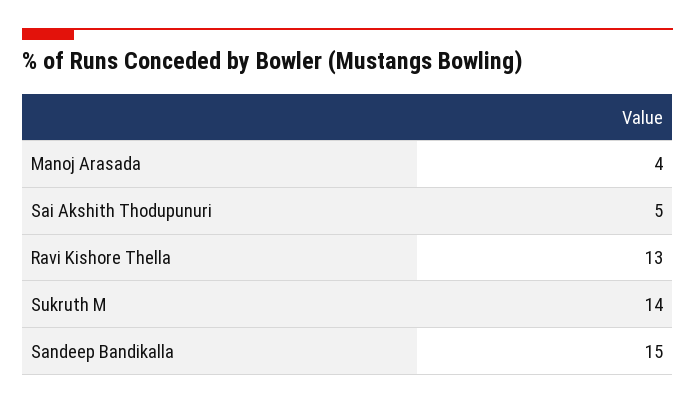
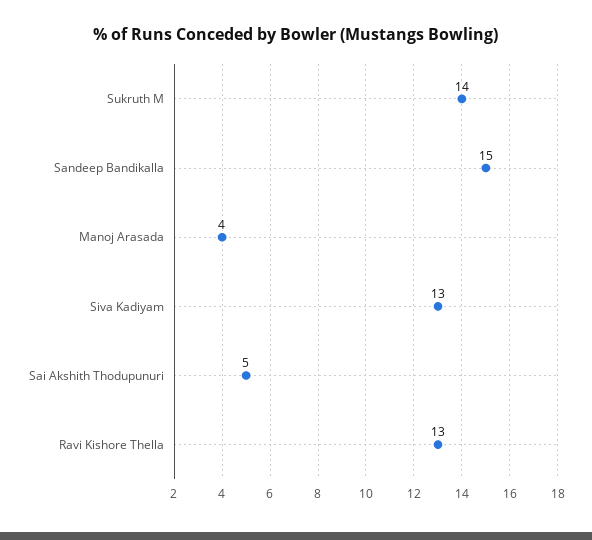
Siva Kadiyam: none -> 13

